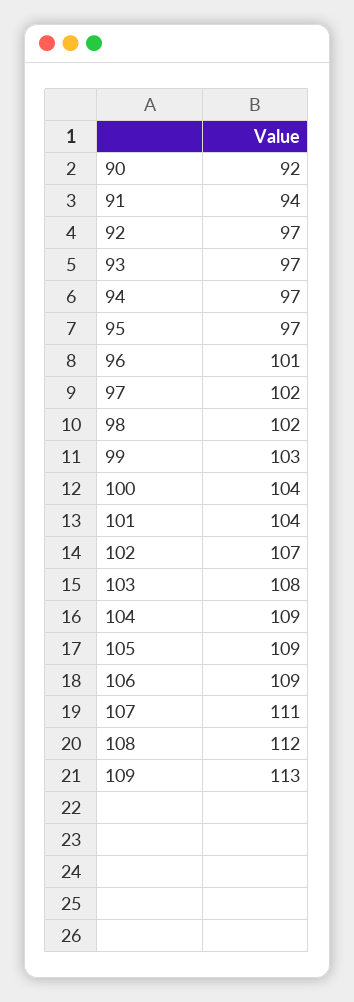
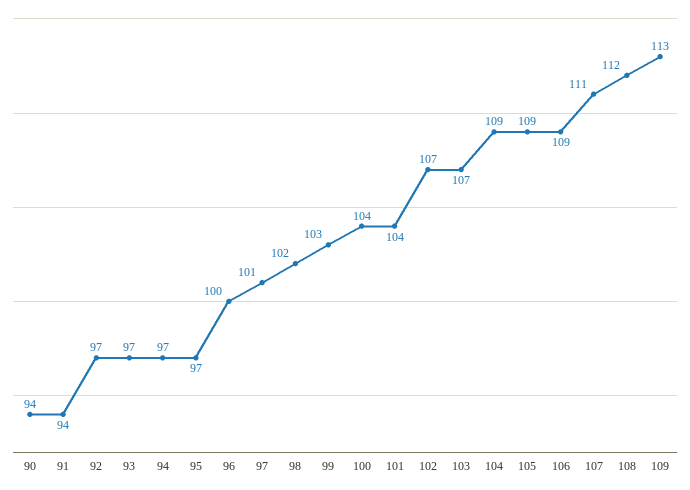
90: 92 -> 94
96: 101 -> 100
97: 102 -> 101
103: 108 -> 107

